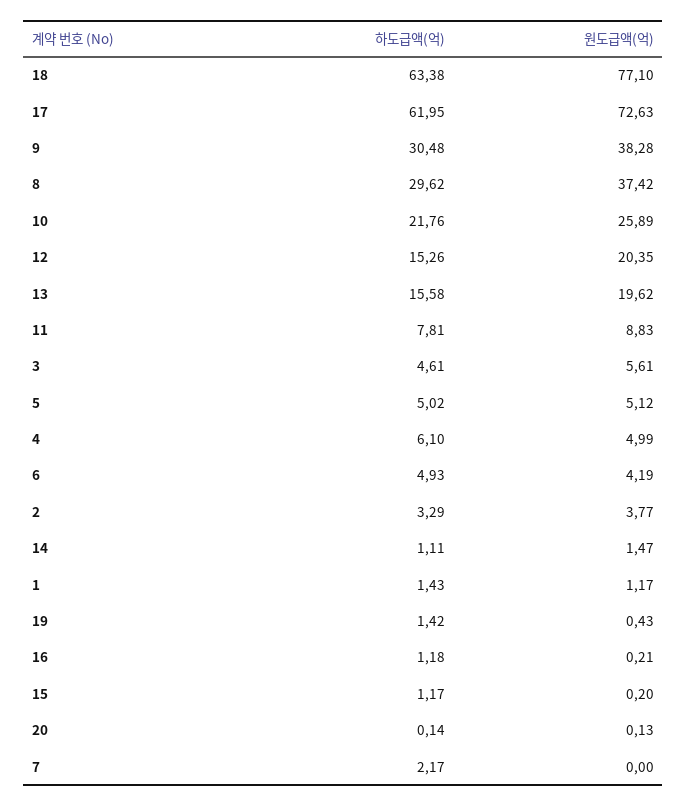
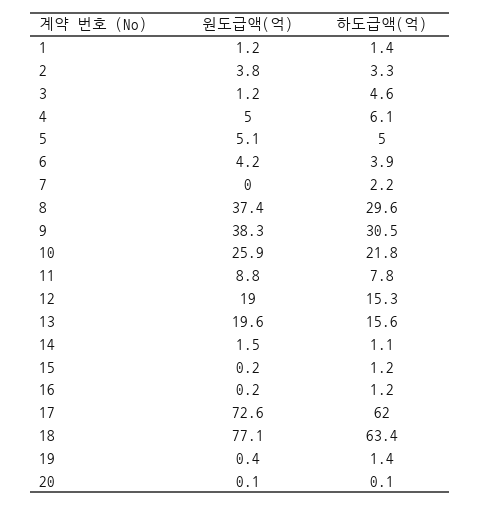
원도급액(억), 12: 20.35 -> 19
원도급액(억), 3: 5.61 -> 1.2
하도급액(억), 6: 4.93 -> 3.9

